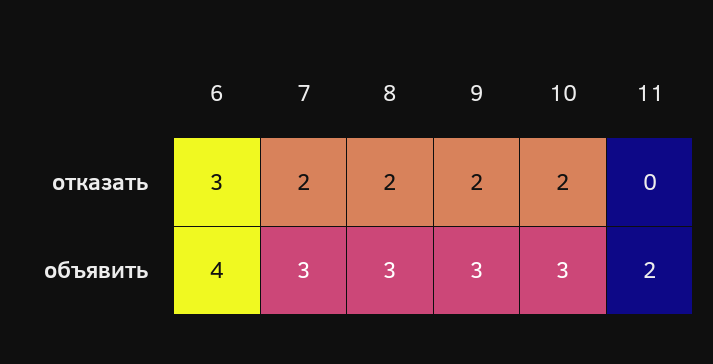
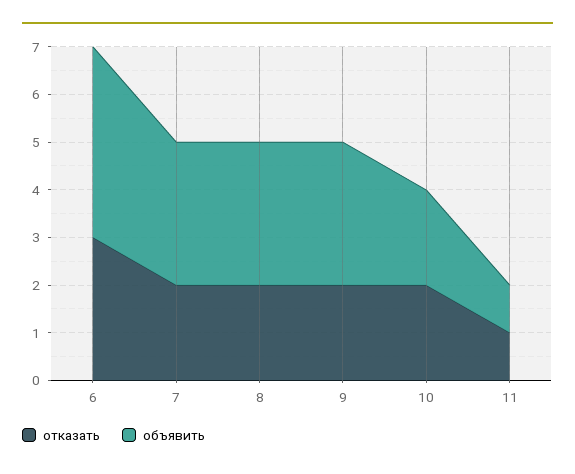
отказать, 11: 0 -> 1
объявить, 10: 3 -> 2
объявить, 11: 2 -> 1

